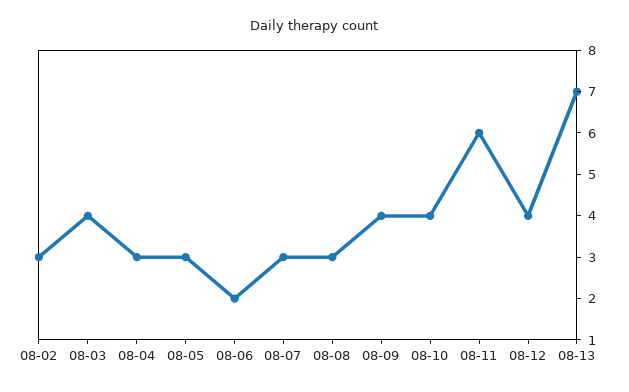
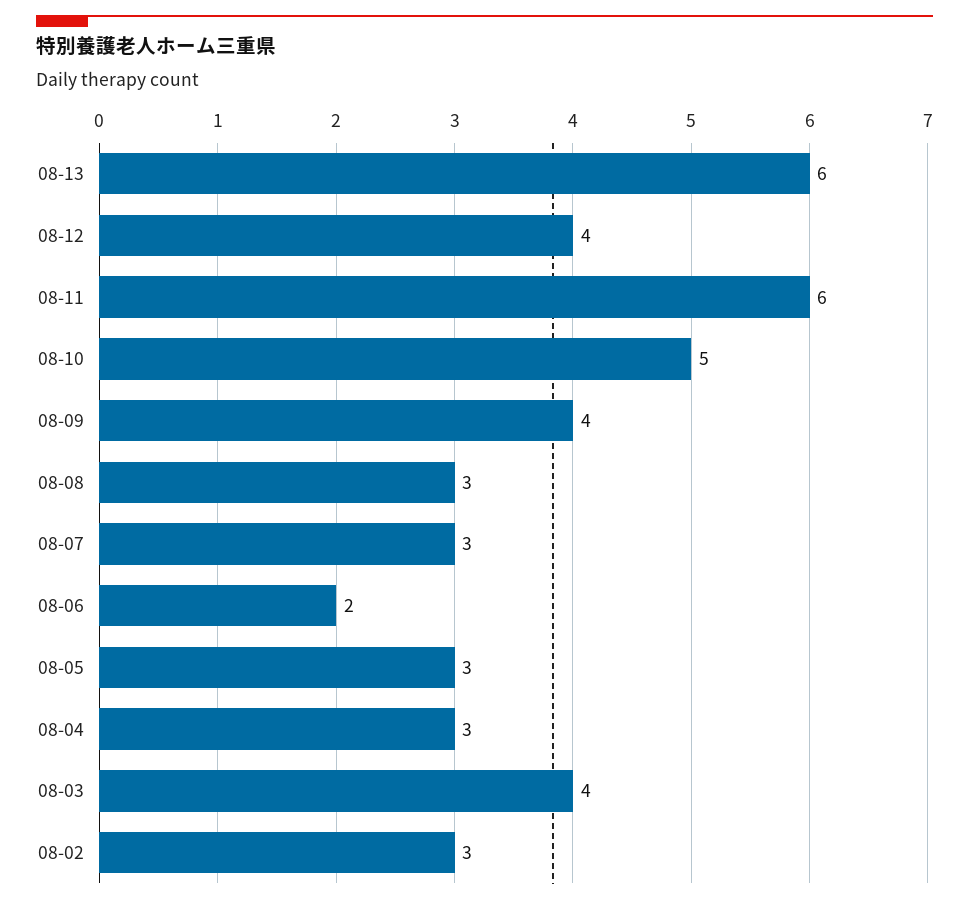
08-10: 4 -> 5
08-13: 7 -> 6

